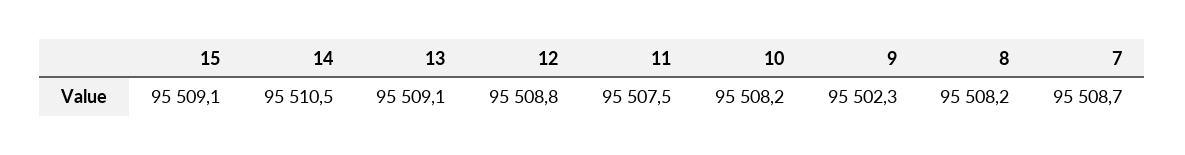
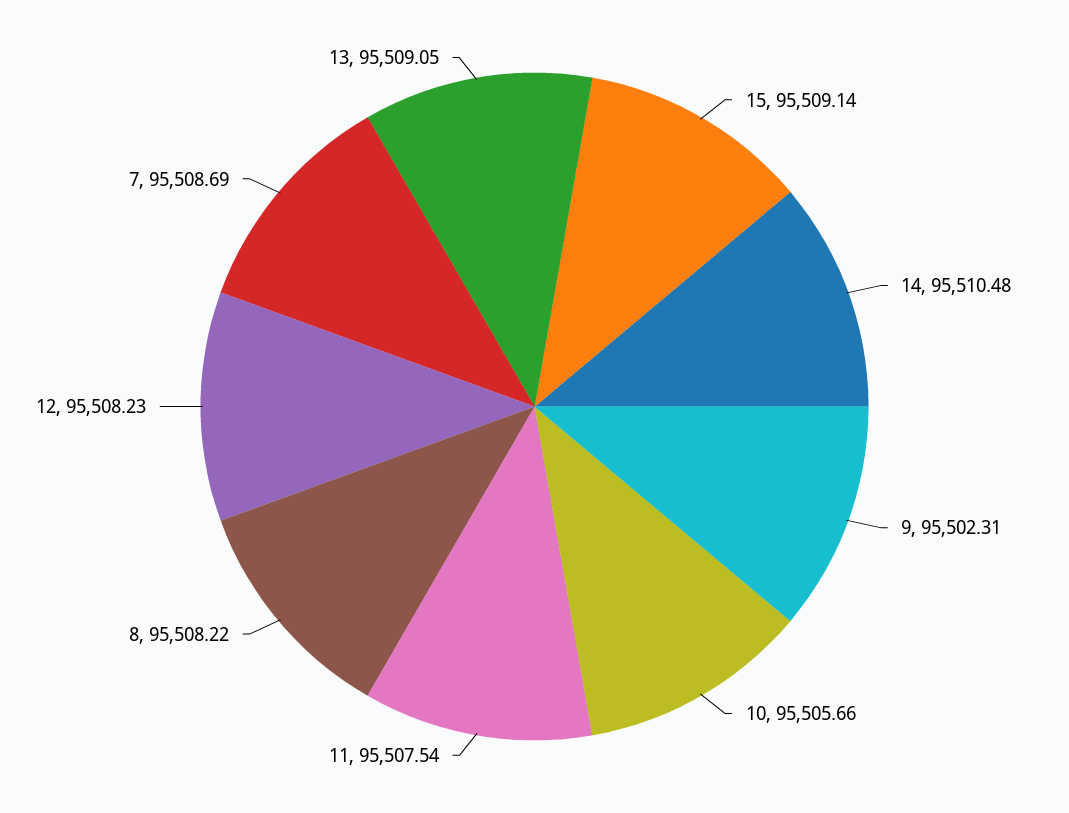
12: 95508.8 -> 95508.23
10: 95508.2 -> 95505.66

